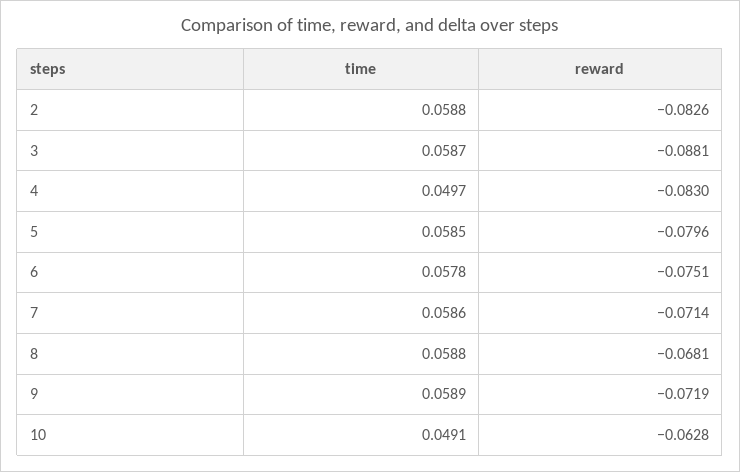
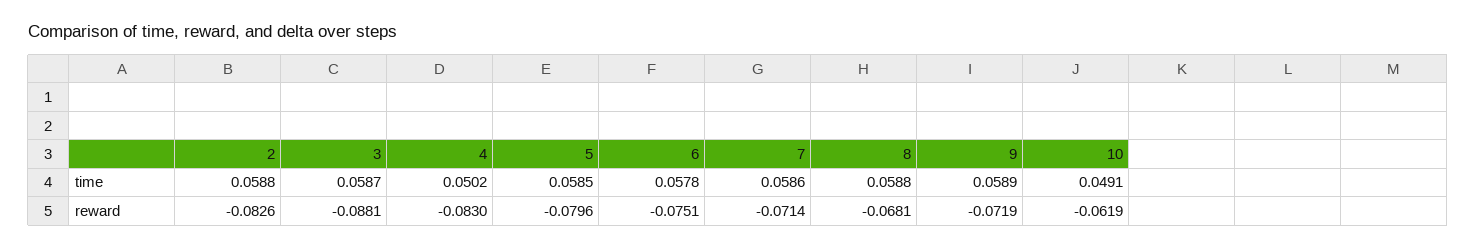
time, 4: 0.0497 -> 0.0502
reward, 10: -0.0628 -> -0.0619

